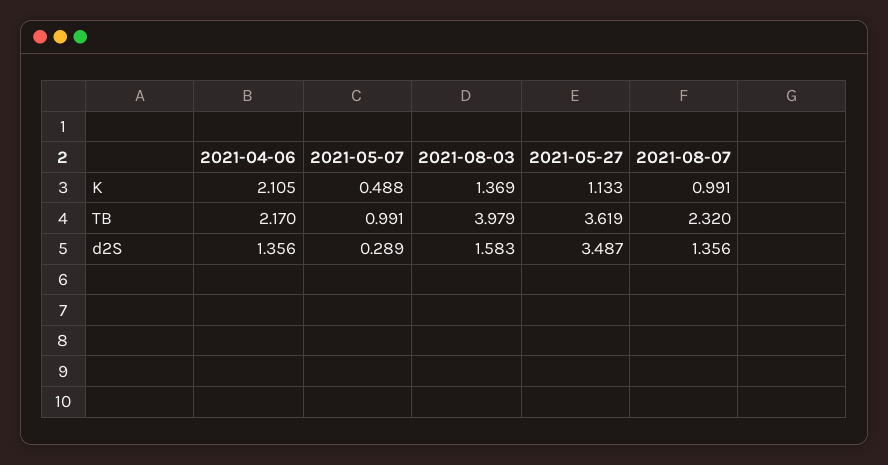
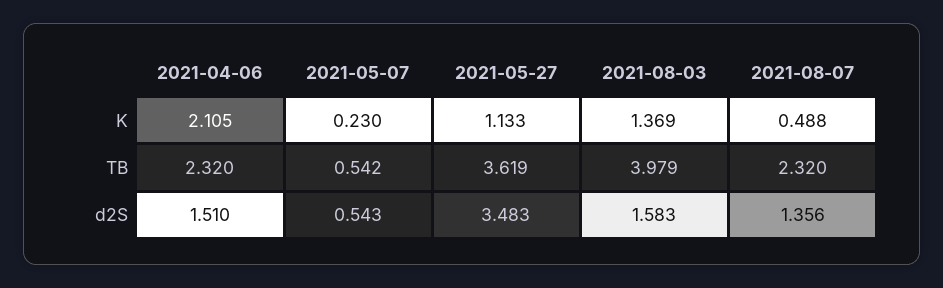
2021-05-07, K: 0.488 -> 0.23
2021-08-07, K: 0.991 -> 0.488
2021-04-06, TB: 2.17 -> 2.32
2021-05-07, TB: 0.991 -> 0.542
2021-04-06, d2S: 1.356 -> 1.51
2021-05-07, d2S: 0.289 -> 0.543
2021-05-27, d2S: 3.487 -> 3.483

